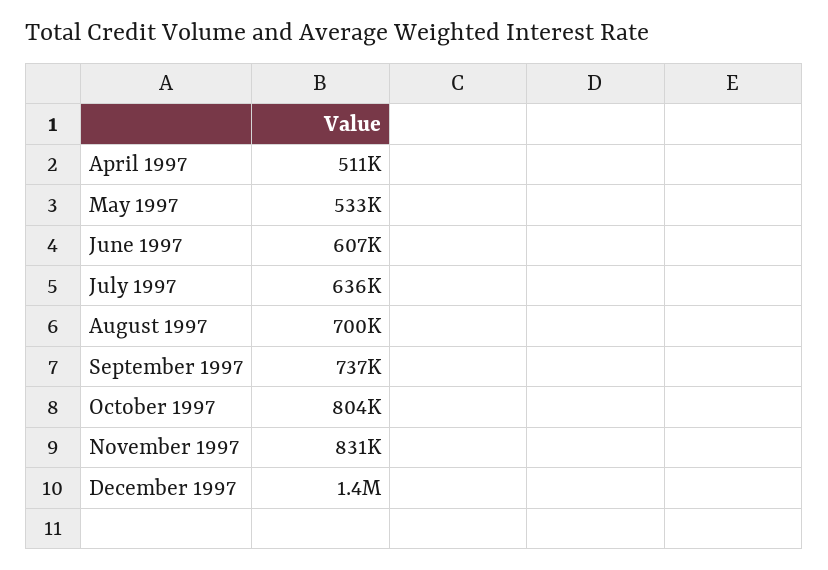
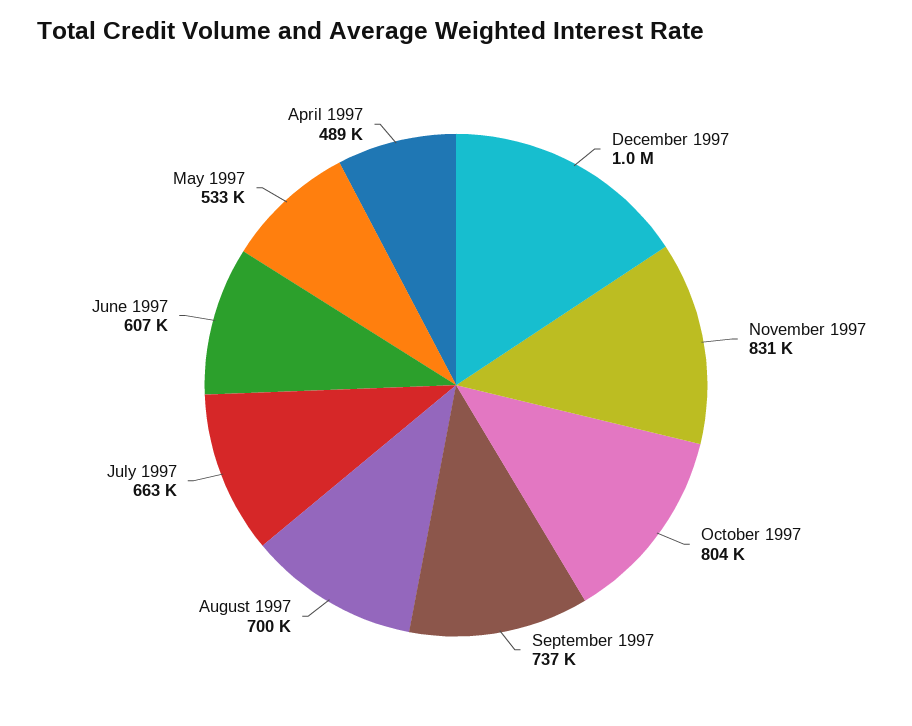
April 1997: 511000 -> 489000
July 1997: 636000 -> 663000
December 1997: 1400000 -> 1000000

